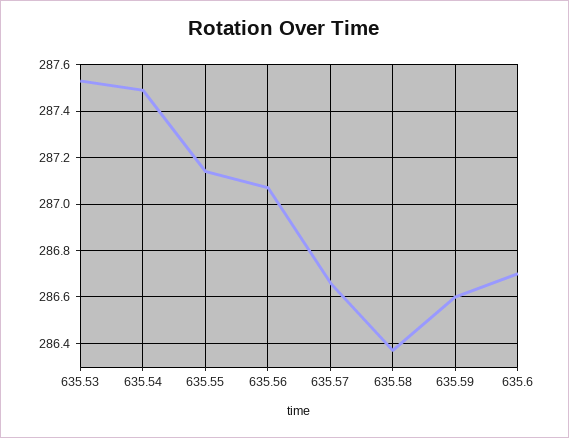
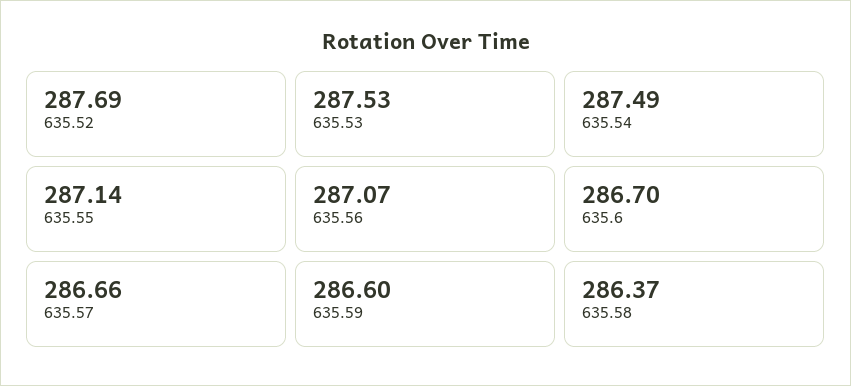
635.52: none -> 287.69

